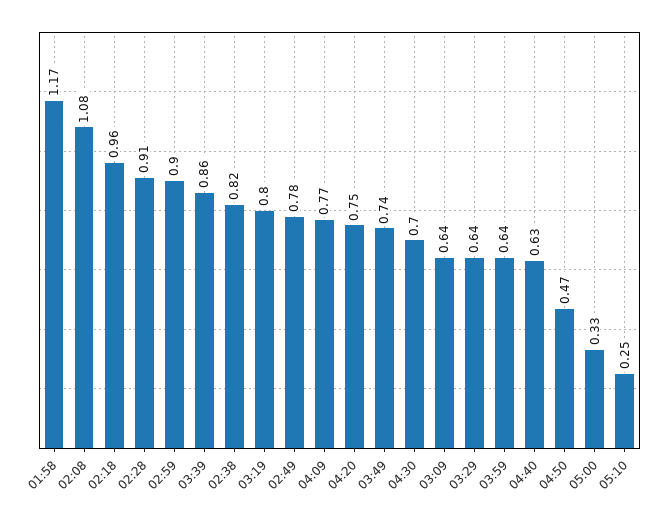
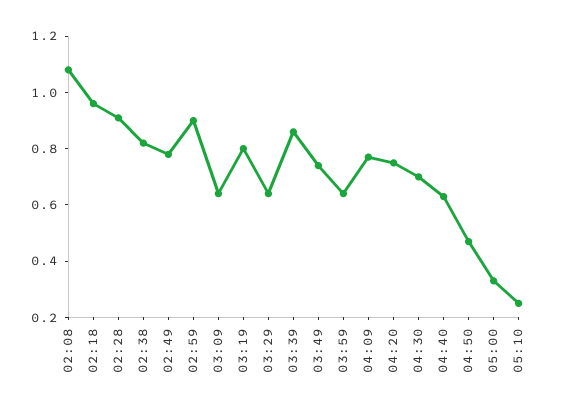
01:58: 1.17 -> none

